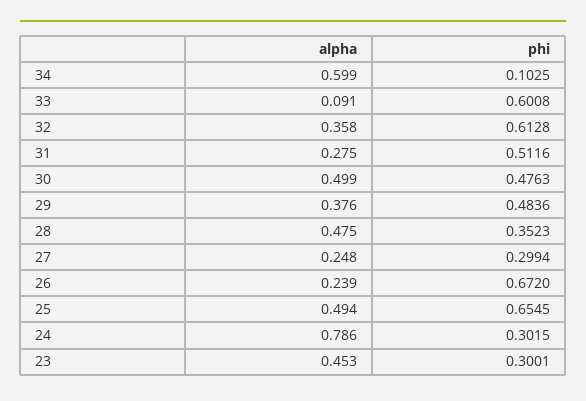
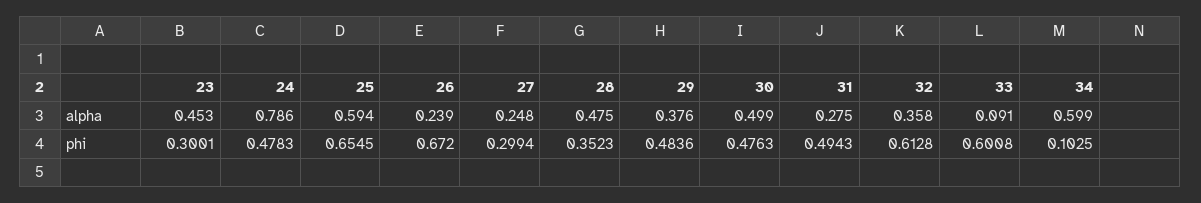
phi, 31: 0.5116 -> 0.4943
alpha, 25: 0.494 -> 0.594
phi, 24: 0.3015 -> 0.4783

